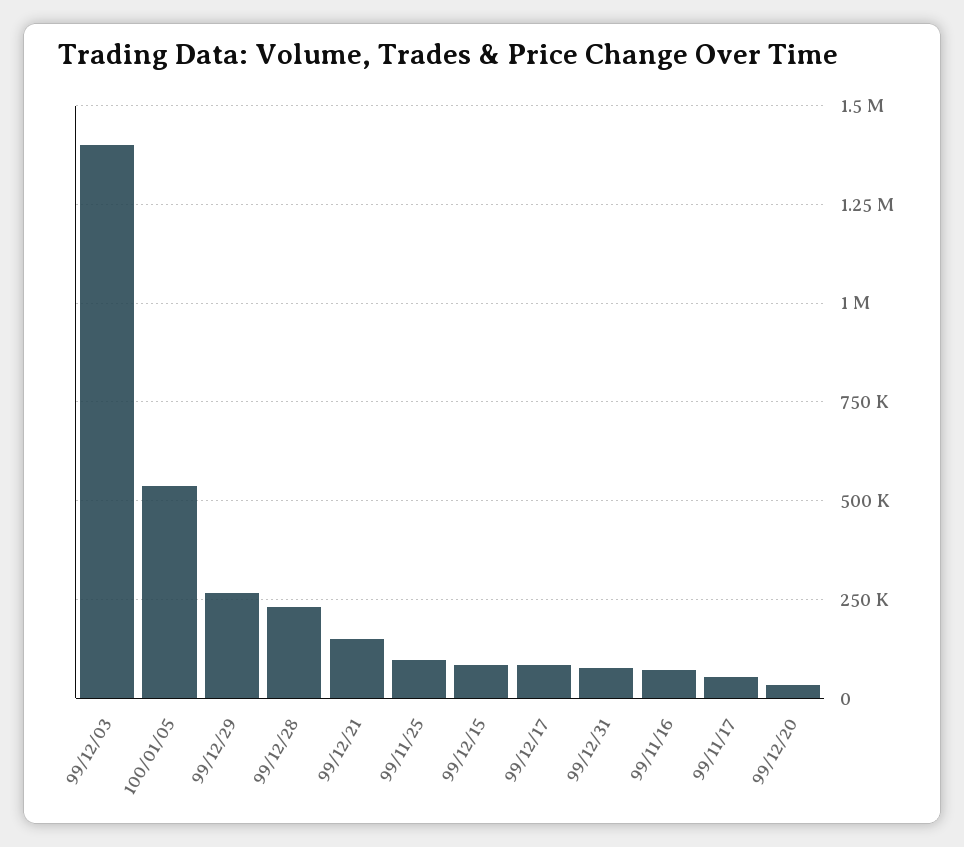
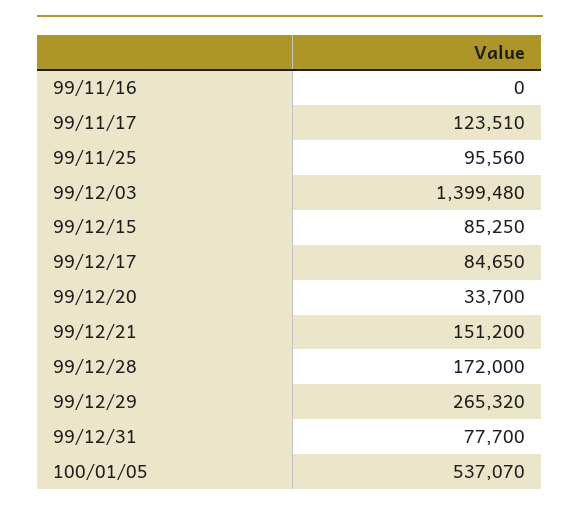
99/12/28: 225000 -> 172000
99/11/16: 75000 -> 0
99/11/17: 50000 -> 123510

